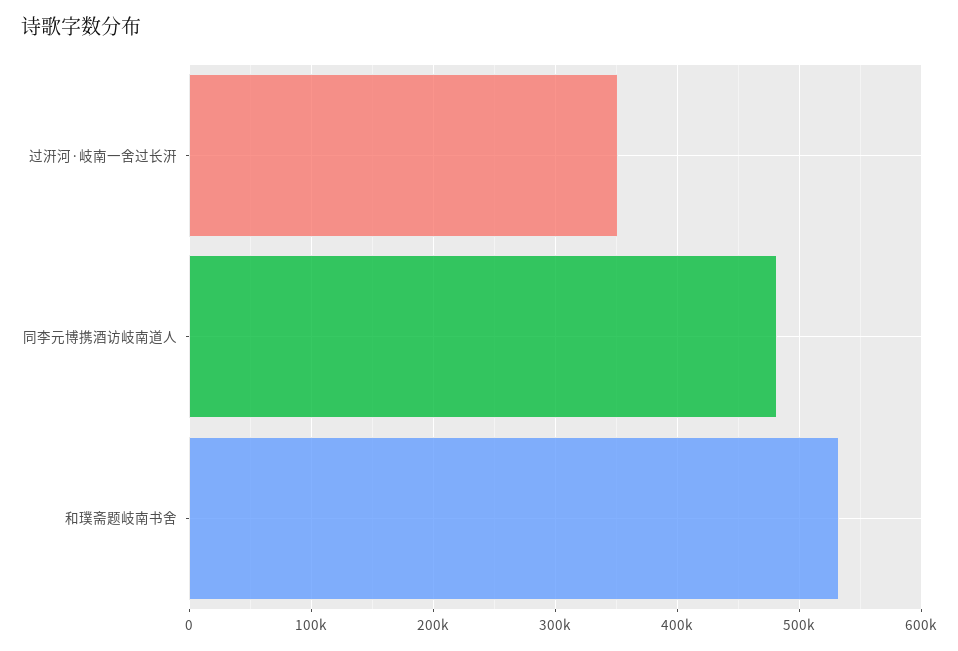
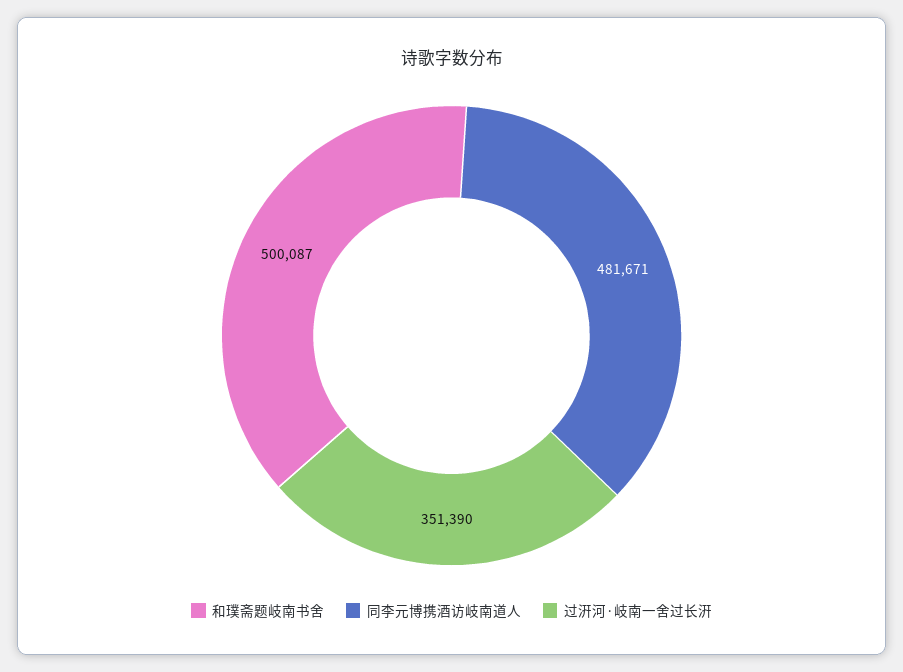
和璞斋题岐南书舍: 530000 -> 500087

